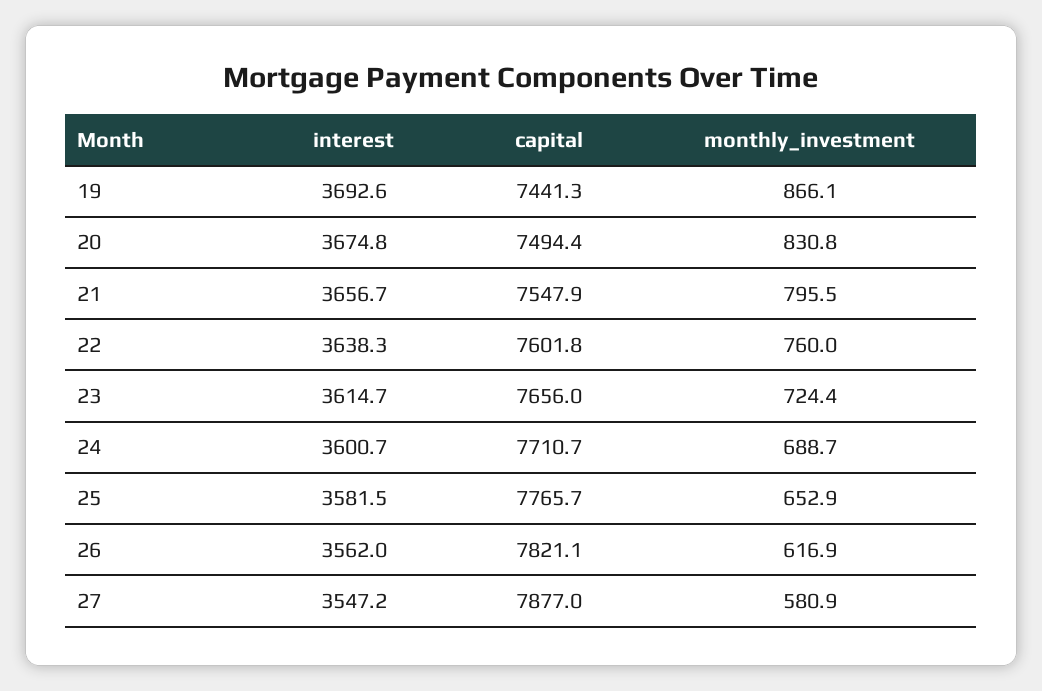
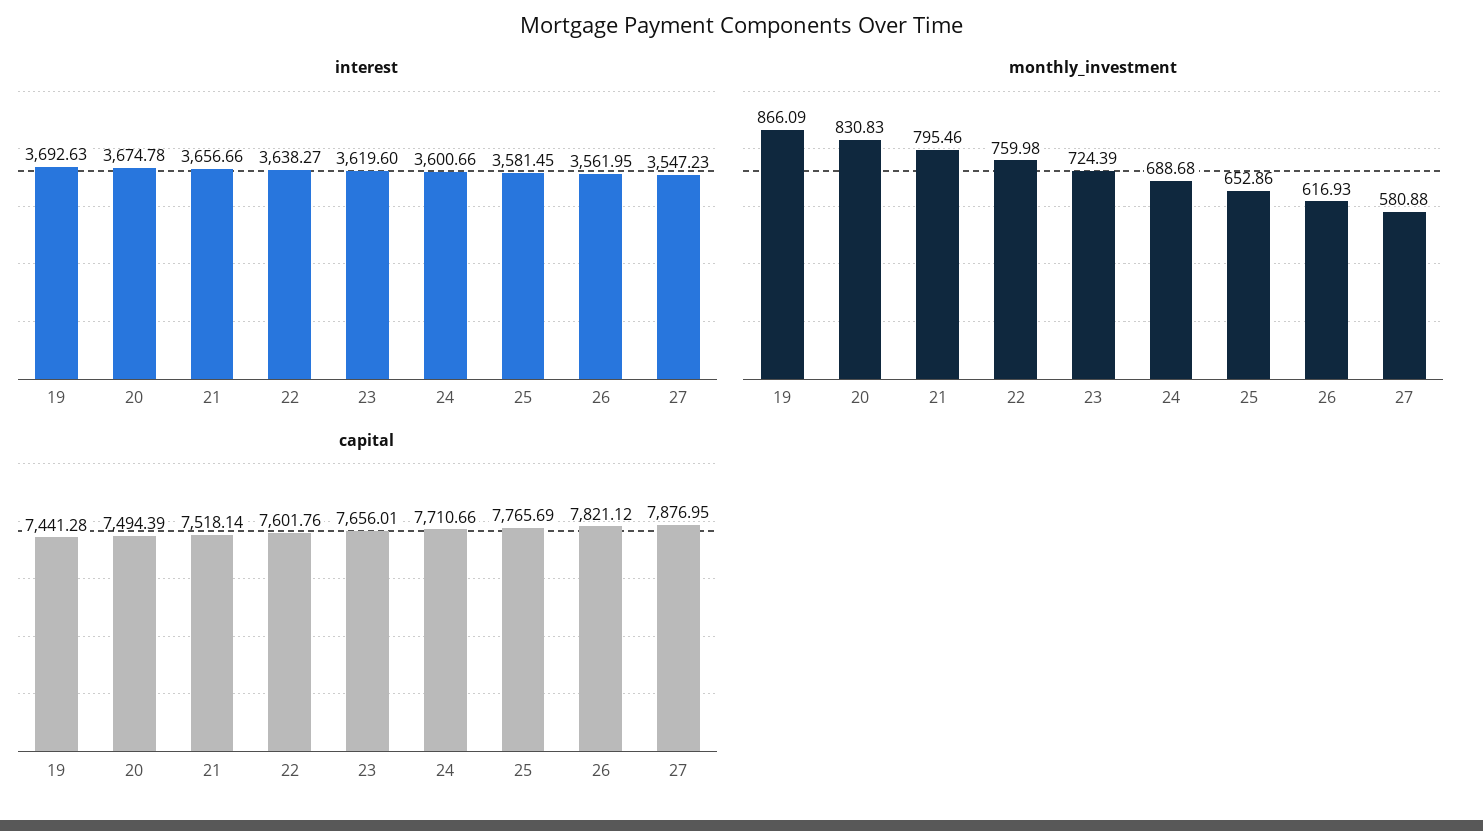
capital, 21: 7547.9 -> 7518.14
interest, 23: 3614.7 -> 3619.6

